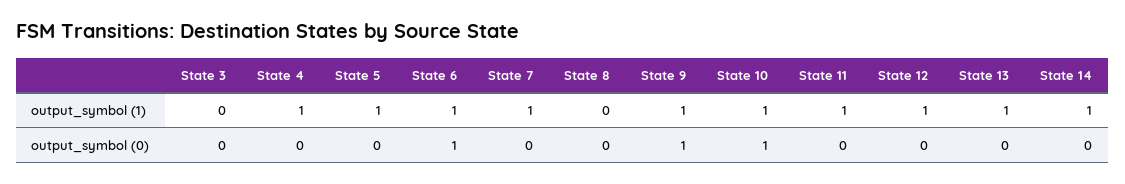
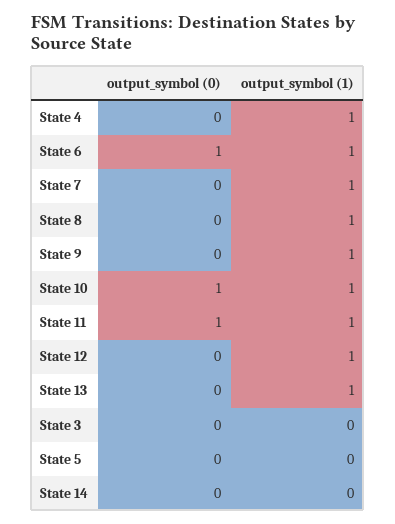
State 5, output_symbol (1): 1 -> 0
State 8, output_symbol (1): 0 -> 1
State 14, output_symbol (1): 1 -> 0
State 9, output_symbol (0): 1 -> 0
State 11, output_symbol (0): 0 -> 1

